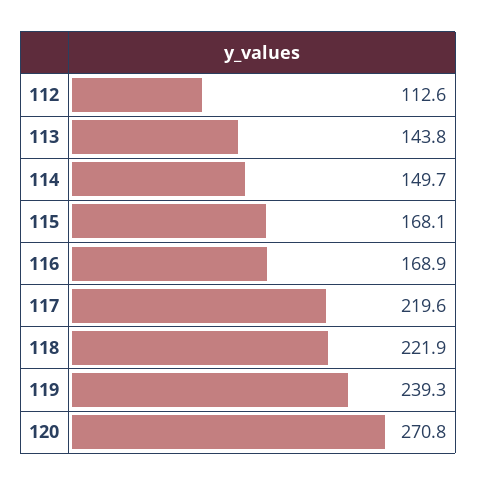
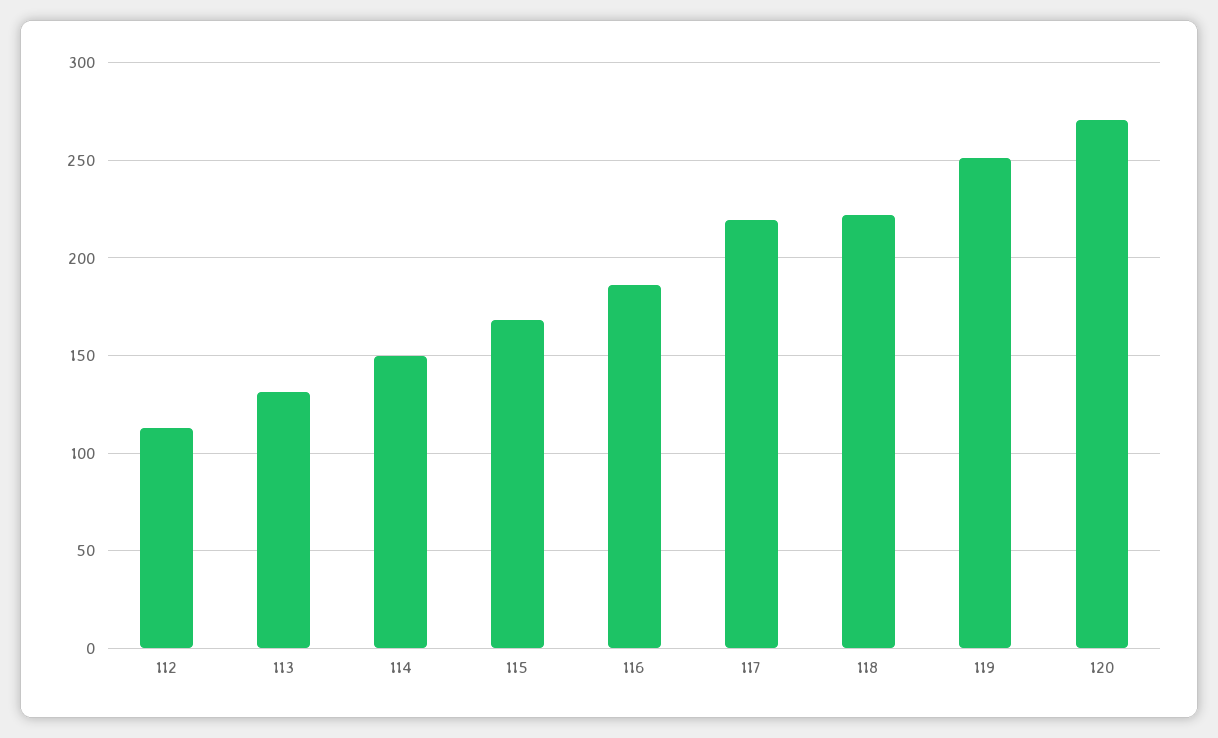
113: 143.8 -> 130
116: 168.9 -> 185
119: 239.3 -> 250

